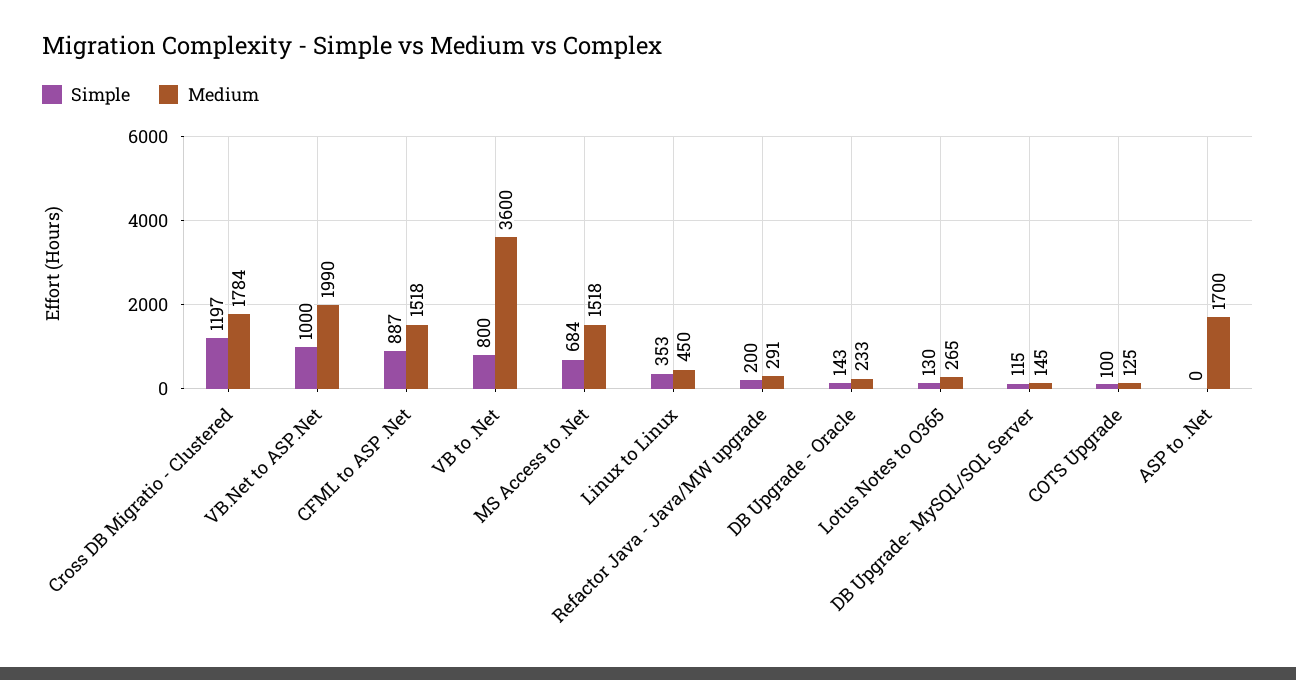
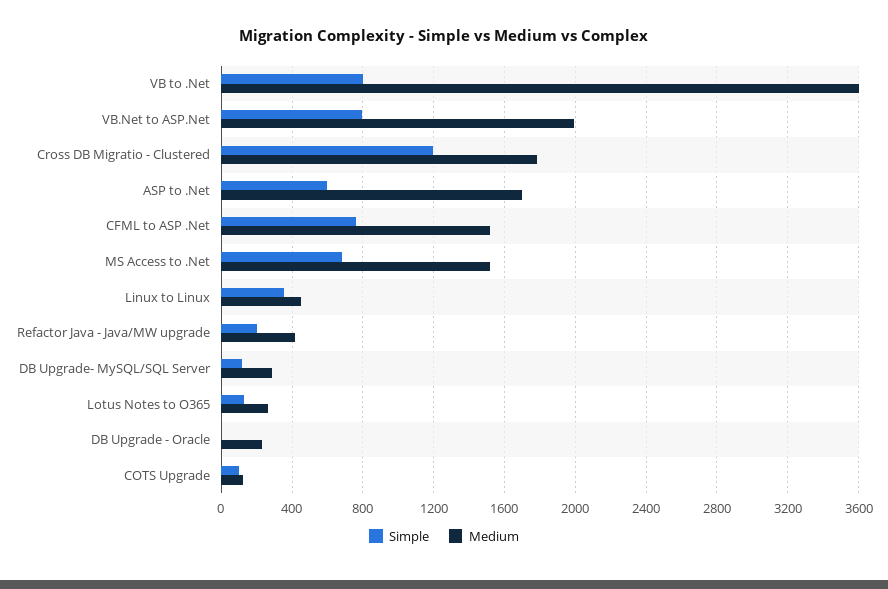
Simple, VB.Net to ASP.Net: 1000 -> 800
Simple, CFML to ASP .Net: 887 -> 750
Medium, Refactor Java - Java/MW upgrade: 291 -> 400
Simple, DB Upgrade - Oracle: 143 -> 0
Medium, DB Upgrade- MySQL/SQL Server: 145 -> 300
Simple, ASP to .Net: 0 -> 600

